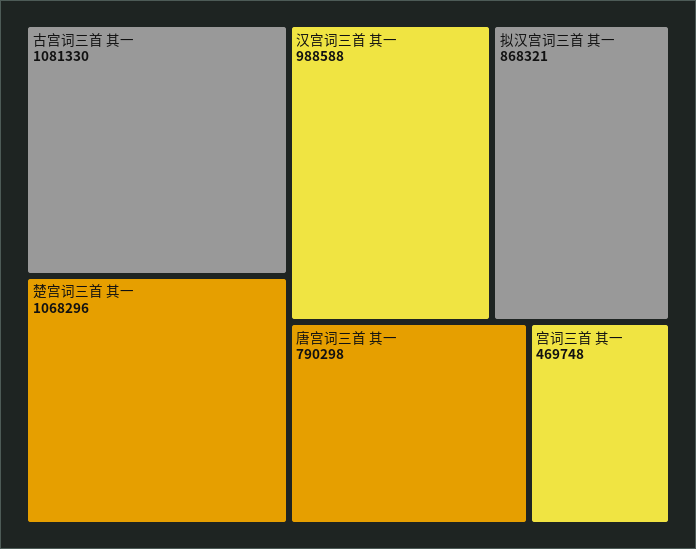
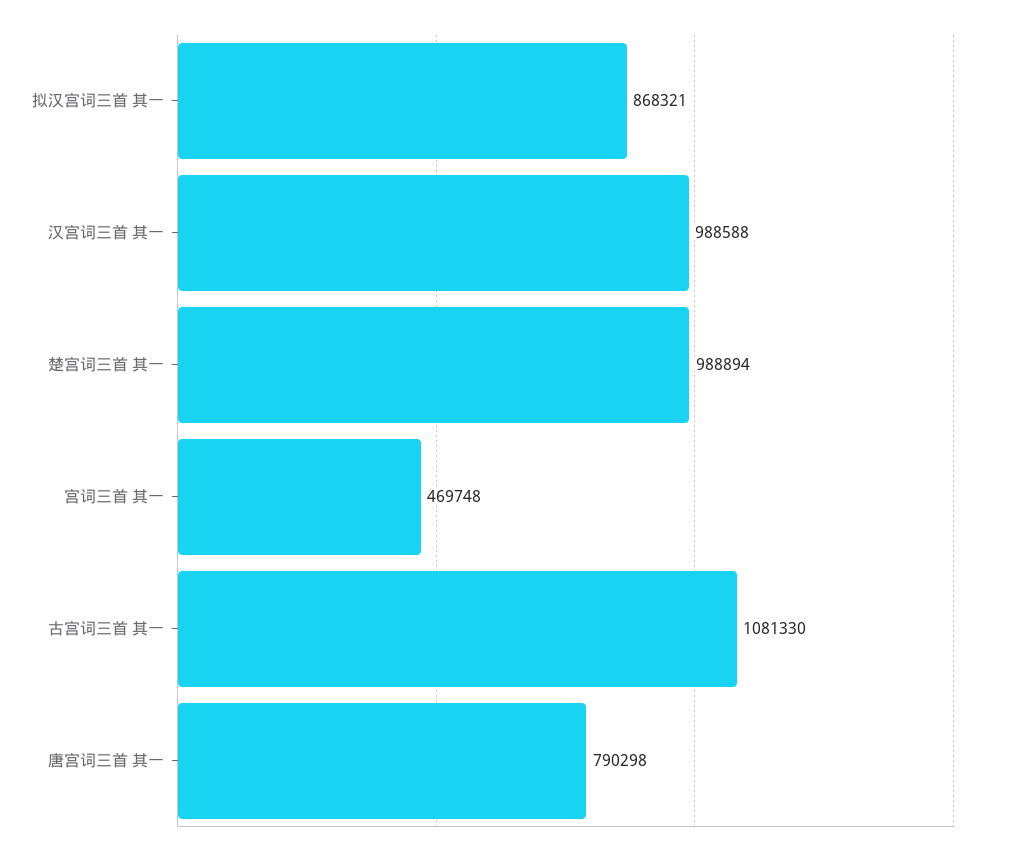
楚宫词三首 其一: 1068296 -> 988894

